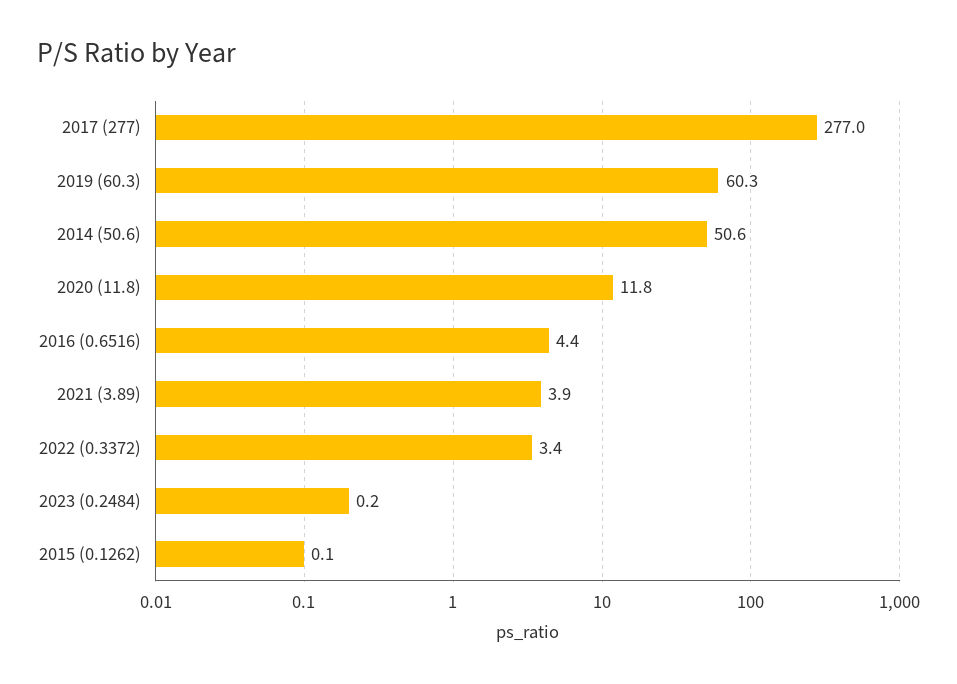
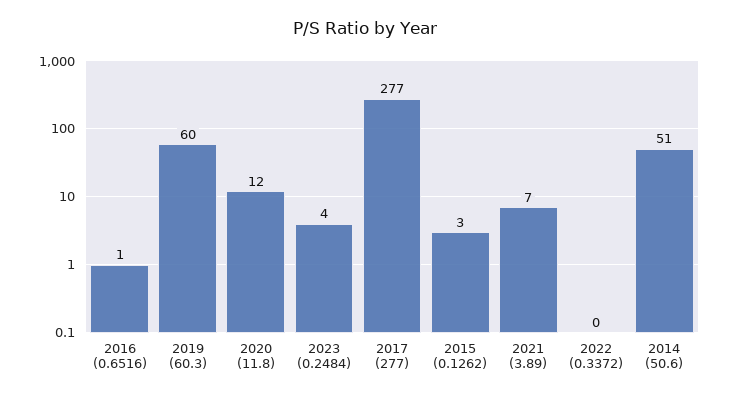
2016 (0.6516): 4.4 -> 1
2021 (3.89): 3.9 -> 7
2022 (0.3372): 3.4 -> 0
2023 (0.2484): 0.2 -> 4
2015 (0.1262): 0.1 -> 3

